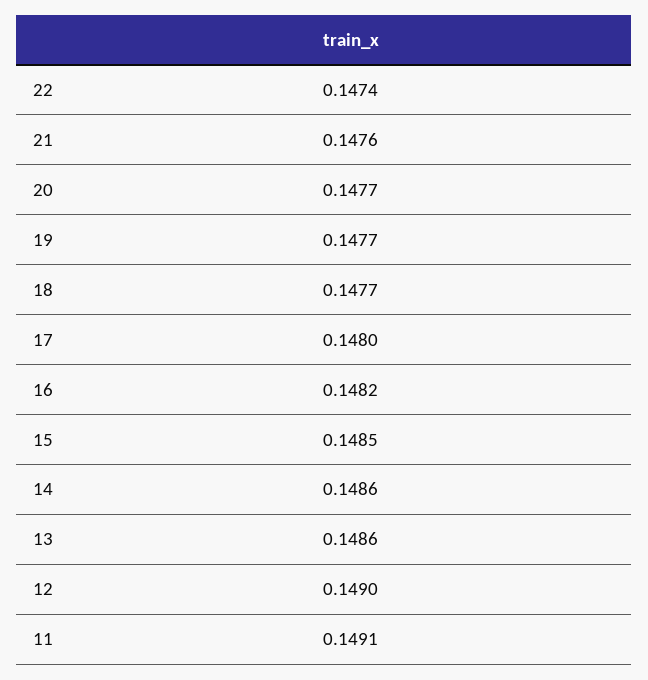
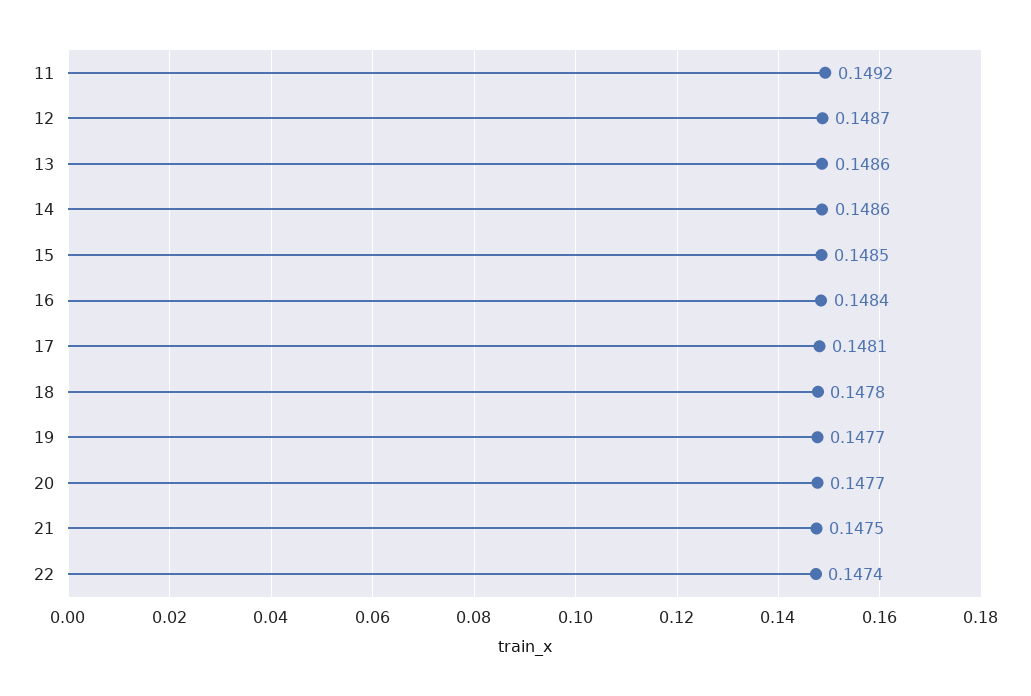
21: 0.1476 -> 0.1475
18: 0.1477 -> 0.1478
17: 0.148 -> 0.1481
16: 0.1482 -> 0.1484
12: 0.149 -> 0.1487
11: 0.1491 -> 0.1492

